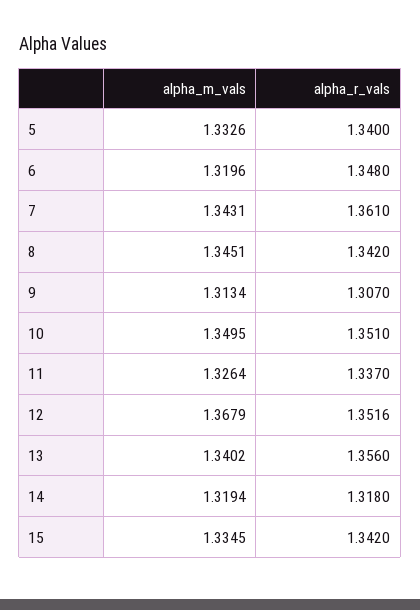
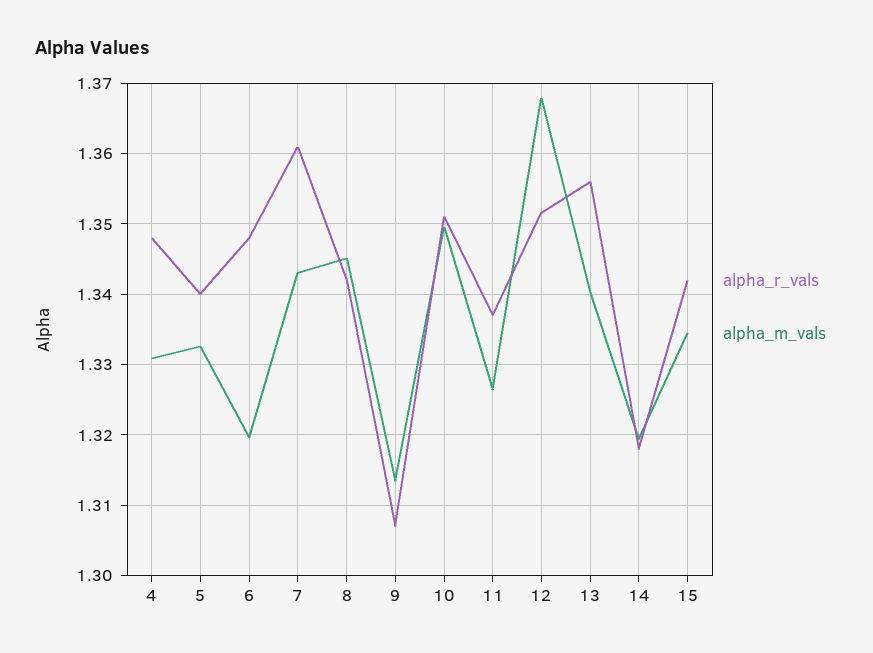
alpha_r_vals, 4: none -> 1.348
alpha_m_vals, 4: none -> 1.331

